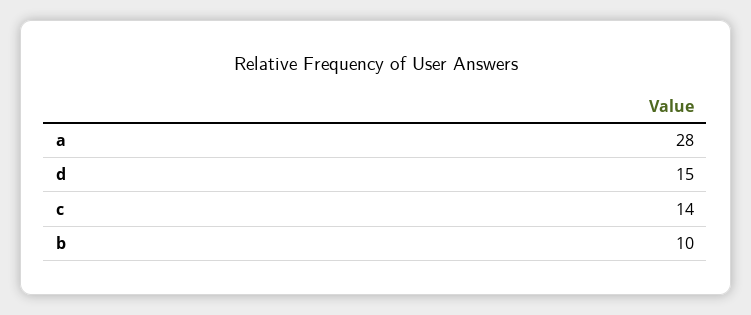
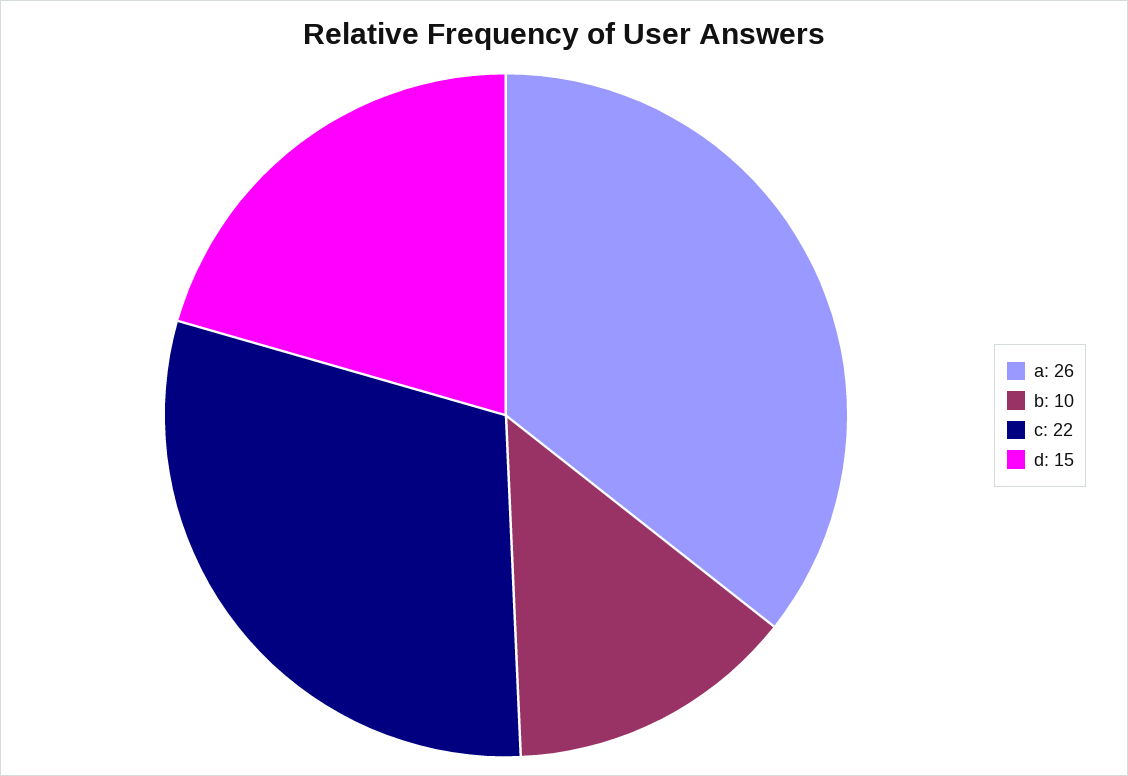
a: 28 -> 26
c: 14 -> 22

